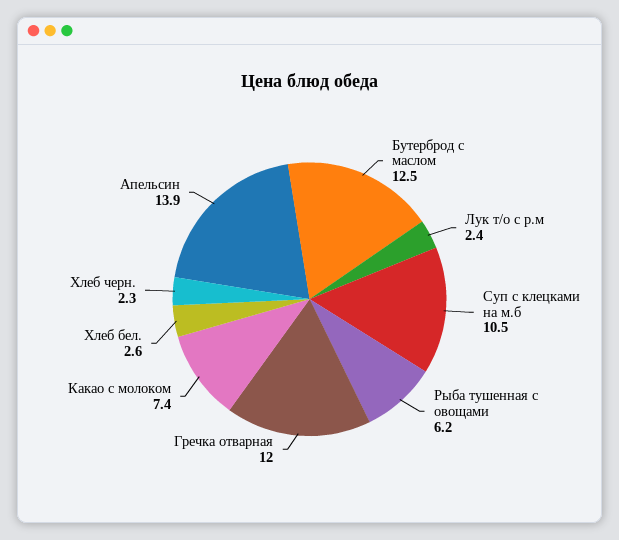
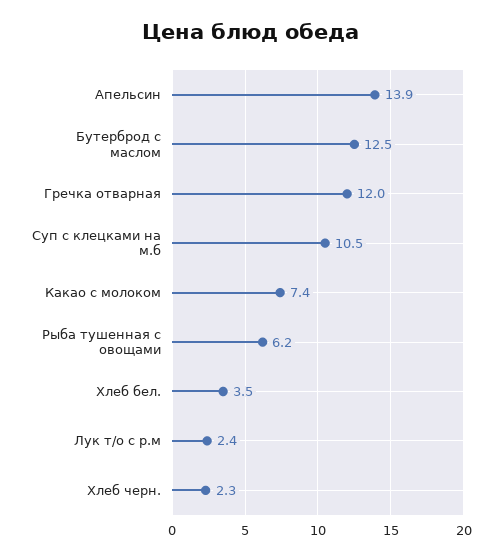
Хлеб бел.: 2.6 -> 3.5

